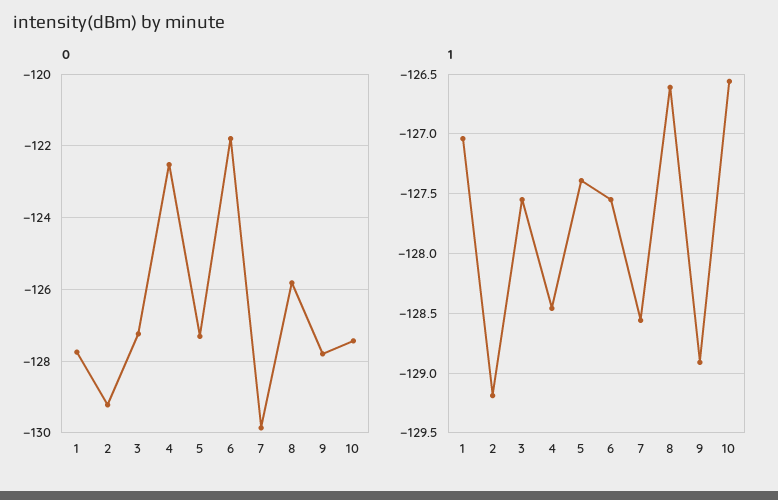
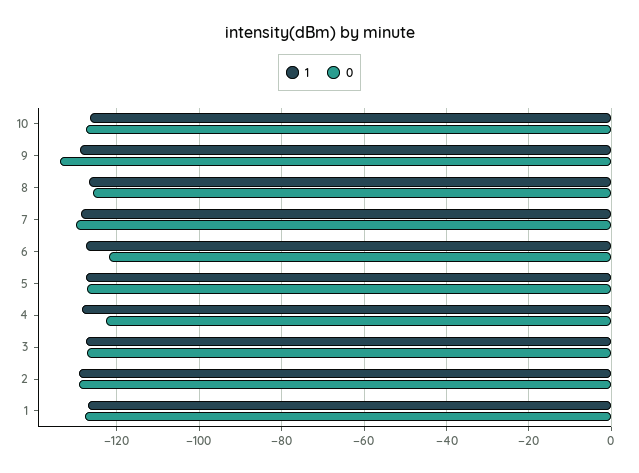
0, 9: -127.8 -> -134

